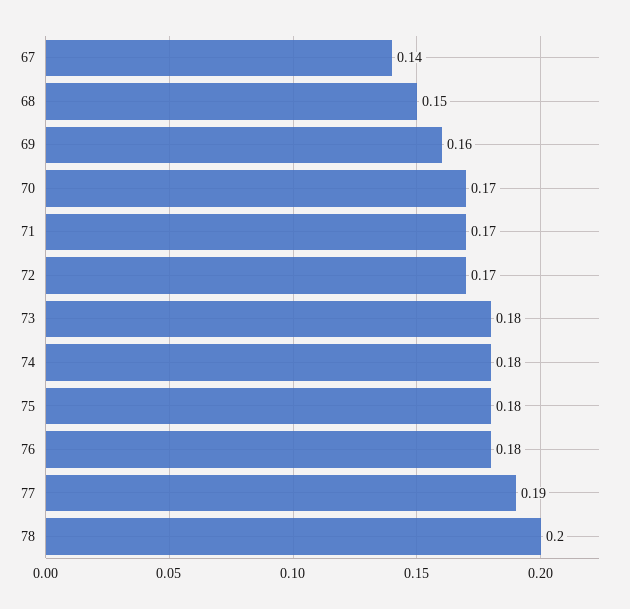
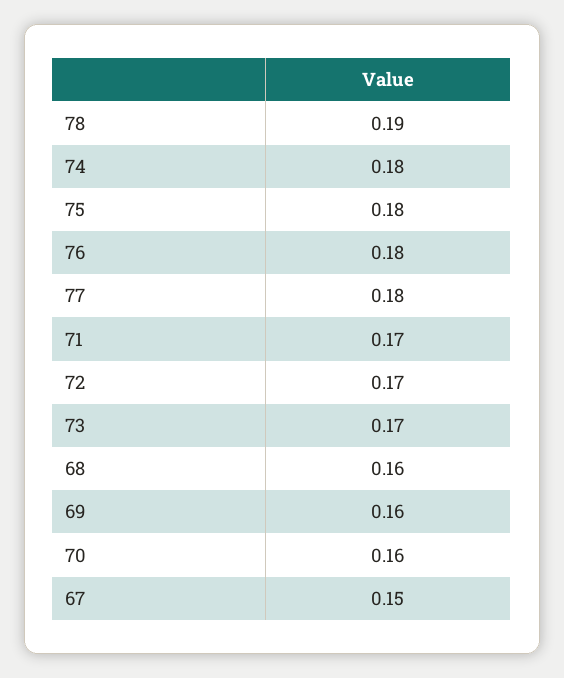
67: 0.14 -> 0.15
68: 0.15 -> 0.16
70: 0.17 -> 0.16
73: 0.18 -> 0.17
77: 0.19 -> 0.18
78: 0.2 -> 0.19

